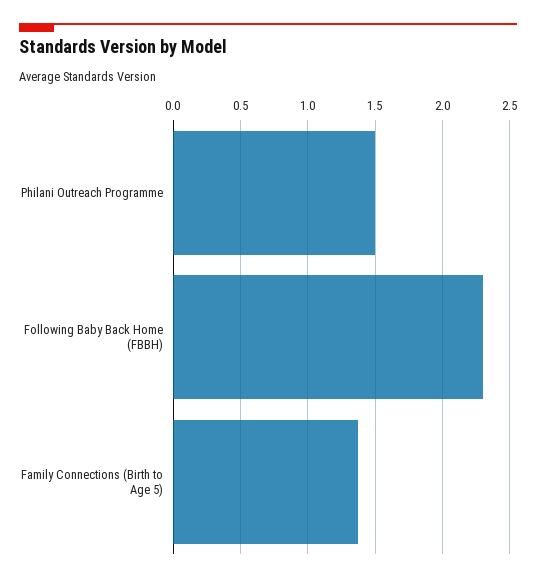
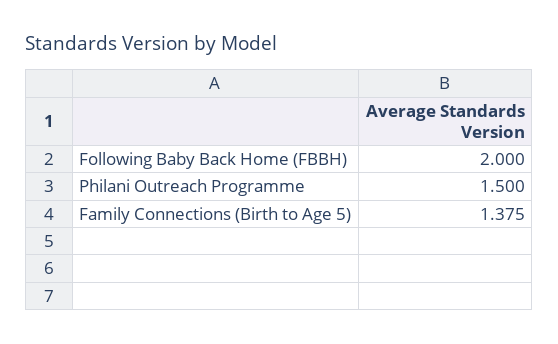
Following Baby Back Home (FBBH): 2.3 -> 2

